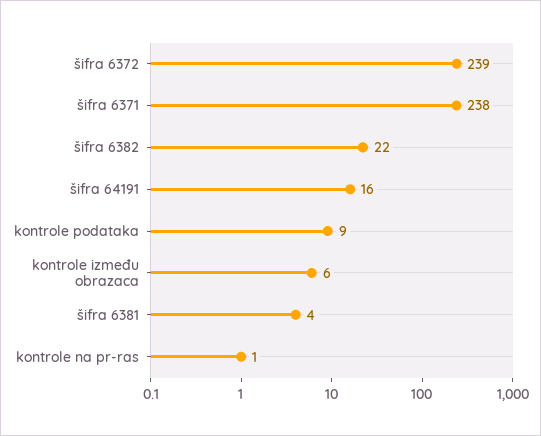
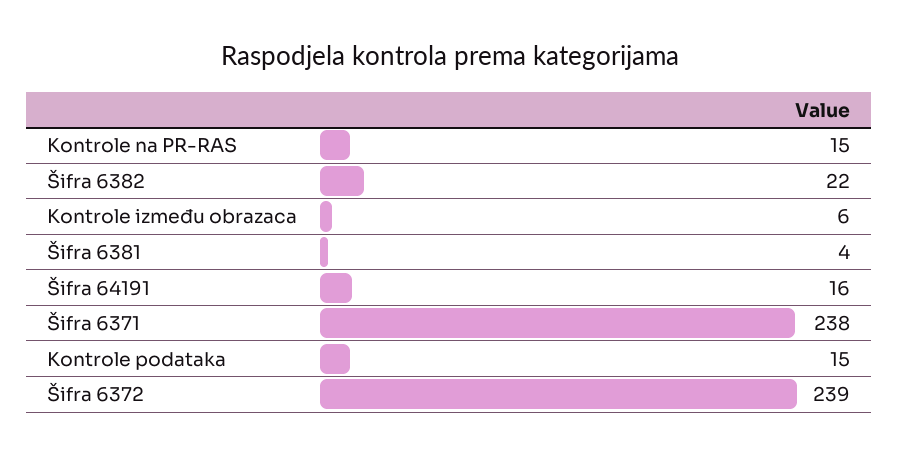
kontrole podataka: 9 -> 15
kontrole na pr-ras: 1 -> 15

